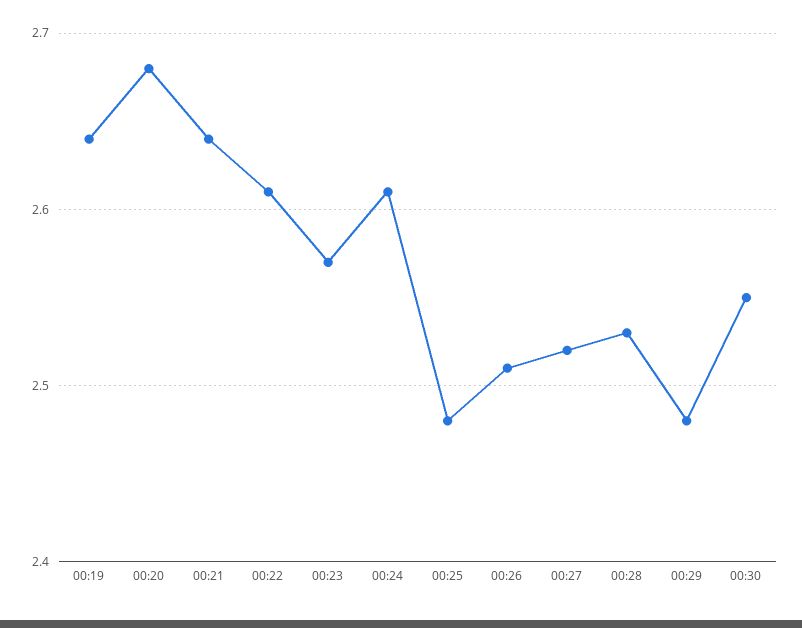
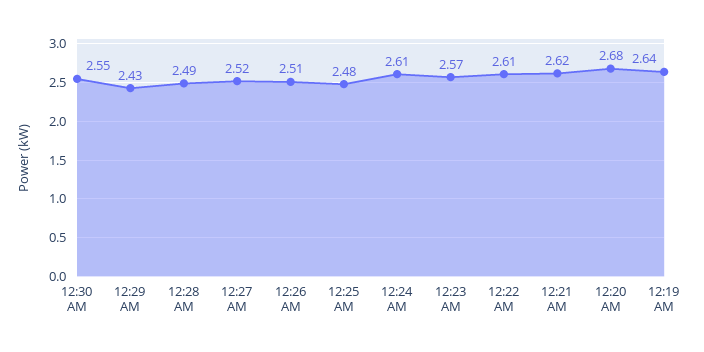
00:21: 2.64 -> 2.62
00:28: 2.53 -> 2.49
00:29: 2.48 -> 2.43

